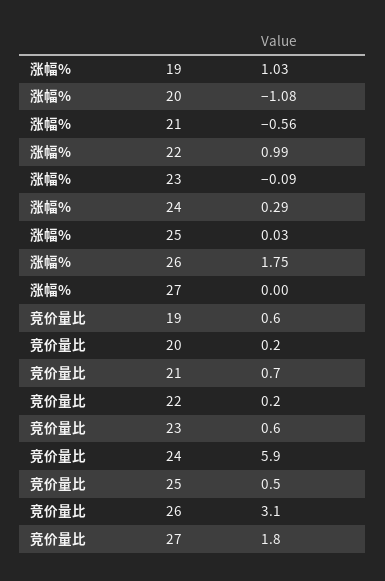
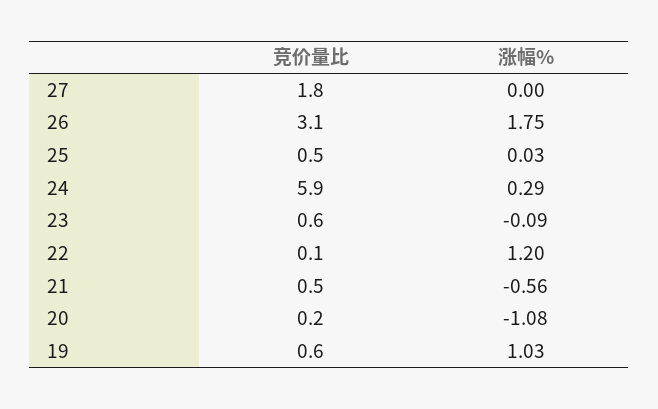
涨幅%, 22: 0.99 -> 1.2
竞价量比, 21: 0.7 -> 0.5
竞价量比, 22: 0.2 -> 0.1

